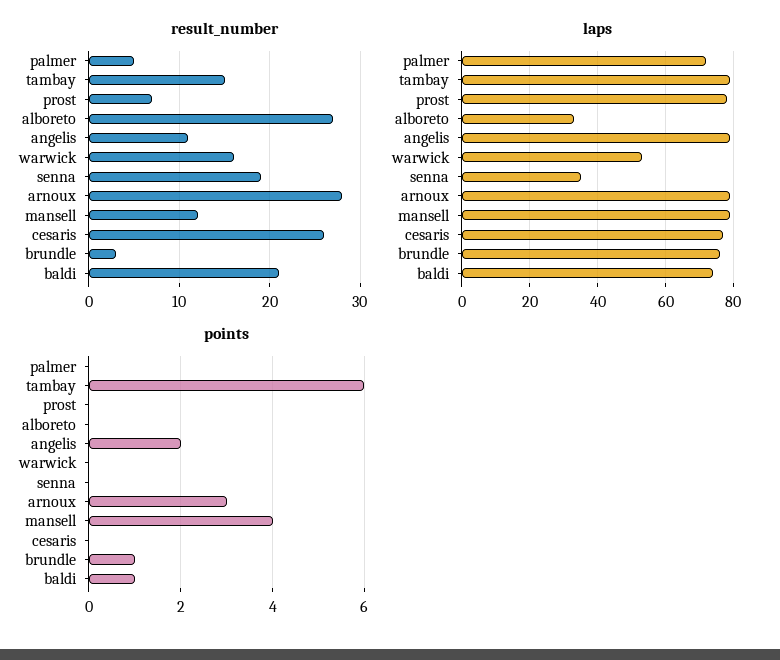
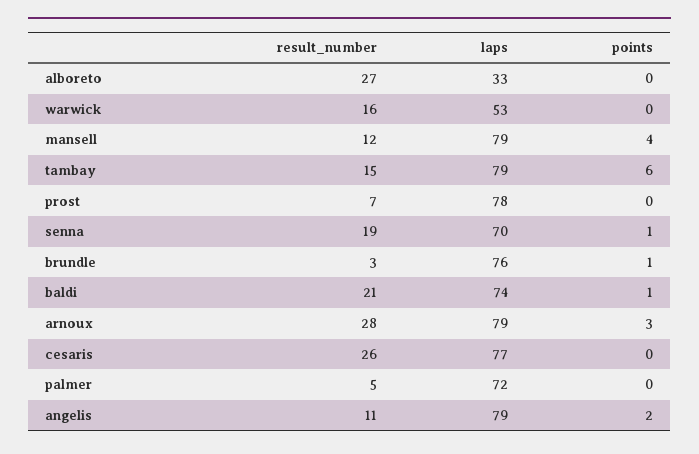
laps, senna: 35 -> 70
points, senna: 0 -> 1

